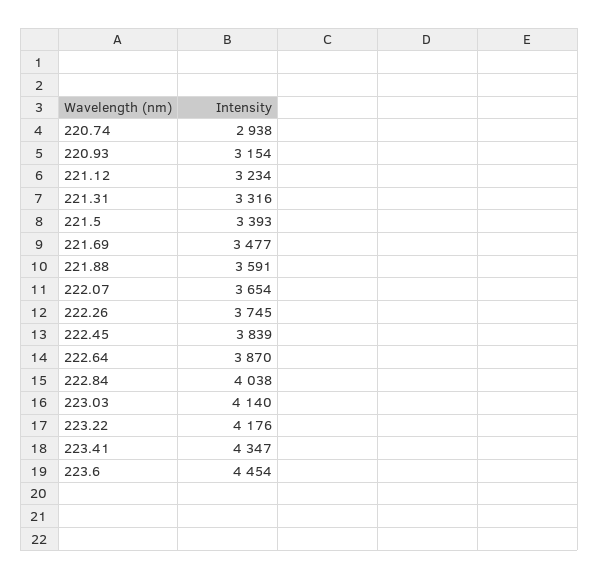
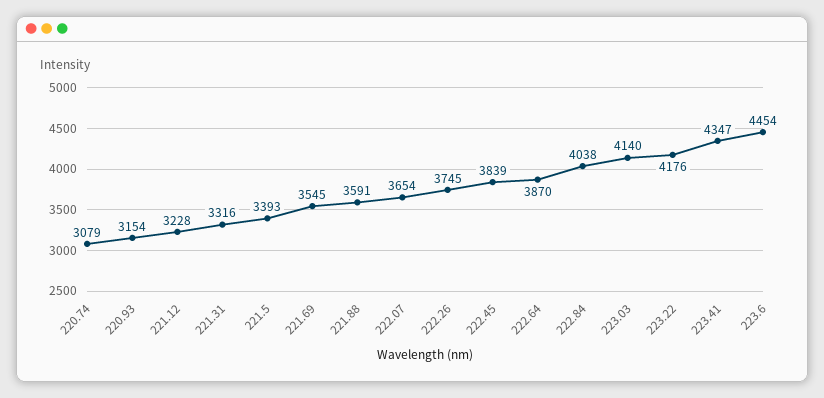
220.74: 2938 -> 3079
221.12: 3234 -> 3228
221.69: 3477 -> 3545

